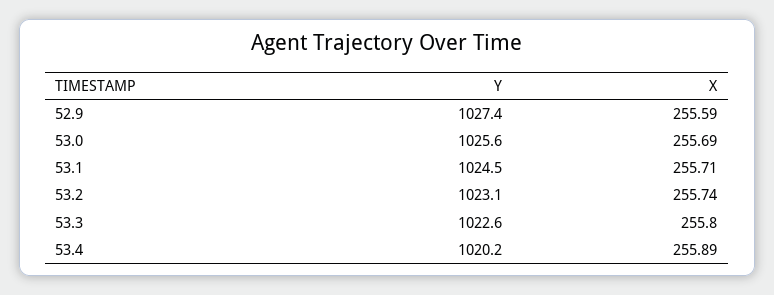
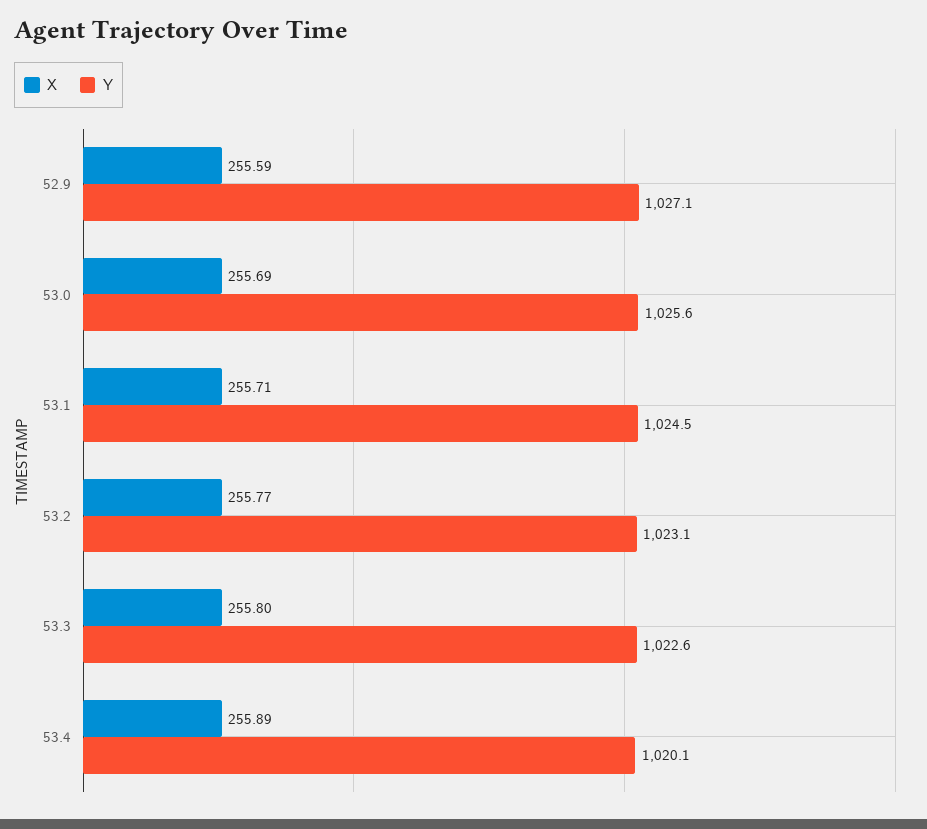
Y, 52.9: 1027.4 -> 1027.1
X, 53.2: 255.74 -> 255.77
Y, 53.4: 1020.2 -> 1020.1

